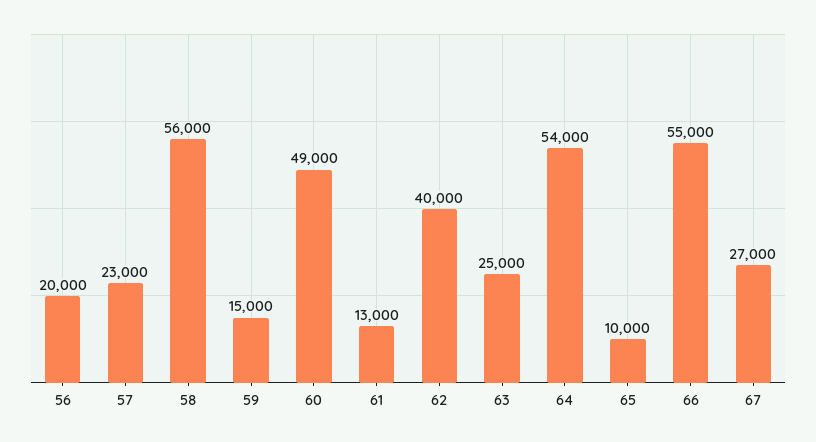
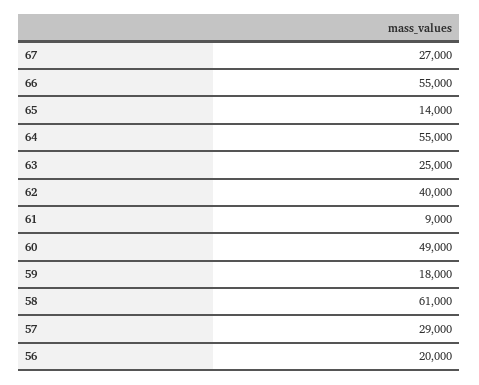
57: 23000 -> 29000
58: 56000 -> 61000
59: 15000 -> 18000
61: 13000 -> 9000
64: 54000 -> 55000
65: 10000 -> 14000

